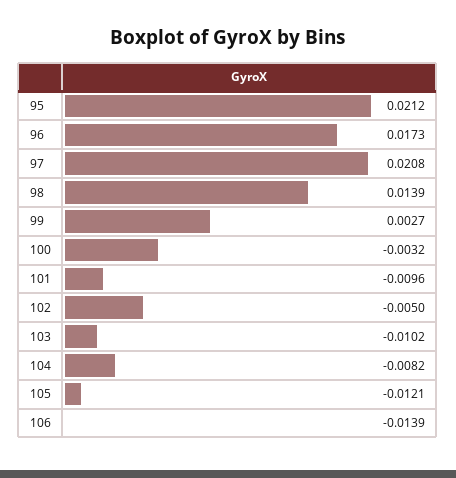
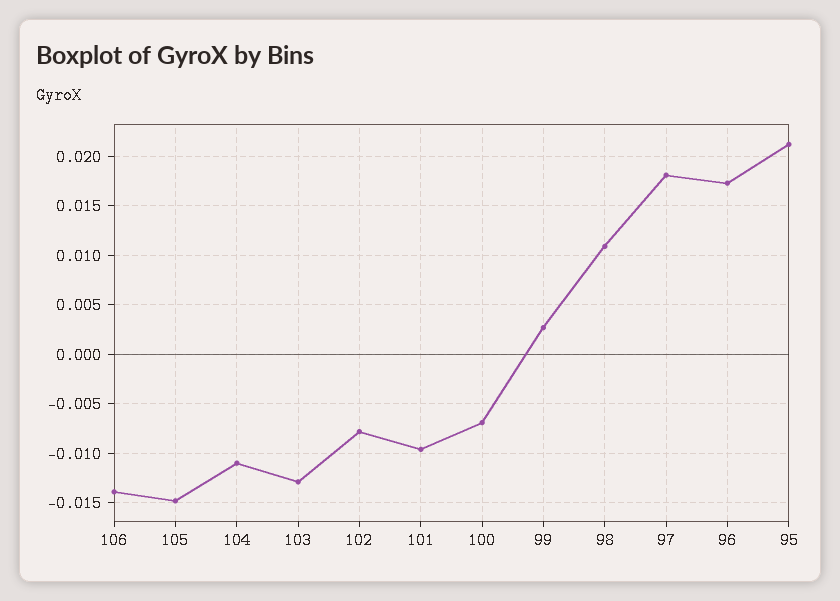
97: 0.0208 -> 0.018
98: 0.0139 -> 0.011
100: -0.0032 -> -0.007
102: -0.005 -> -0.008
103: -0.0102 -> -0.013
104: -0.0082 -> -0.011
105: -0.0121 -> -0.015

